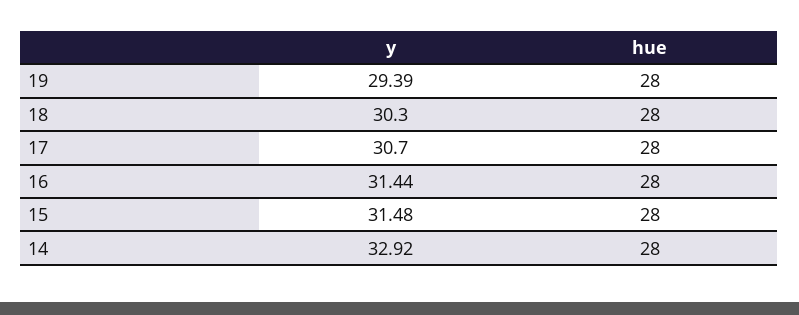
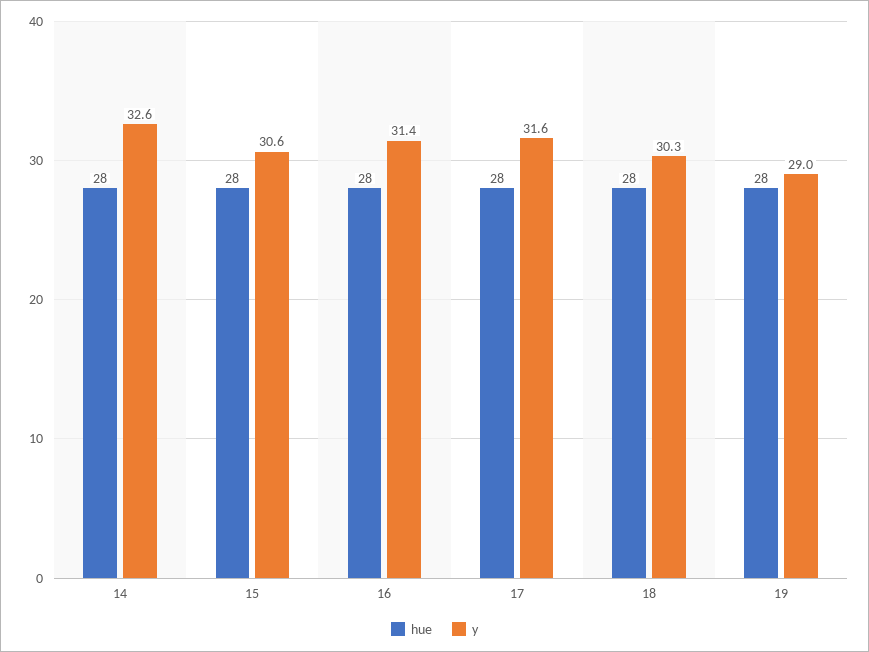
y, 19: 29.39 -> 29
y, 17: 30.7 -> 31.6
y, 15: 31.48 -> 30.6
y, 14: 32.92 -> 32.6

